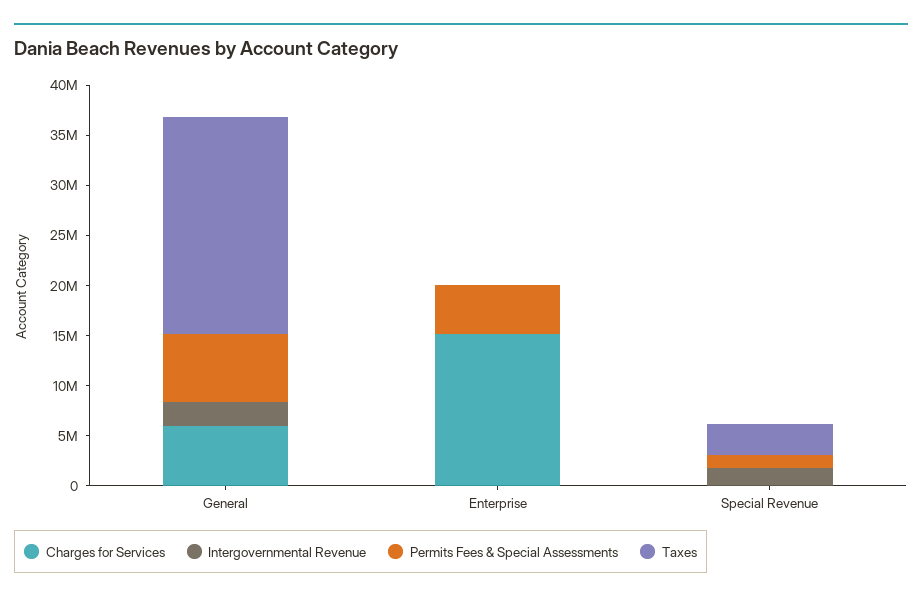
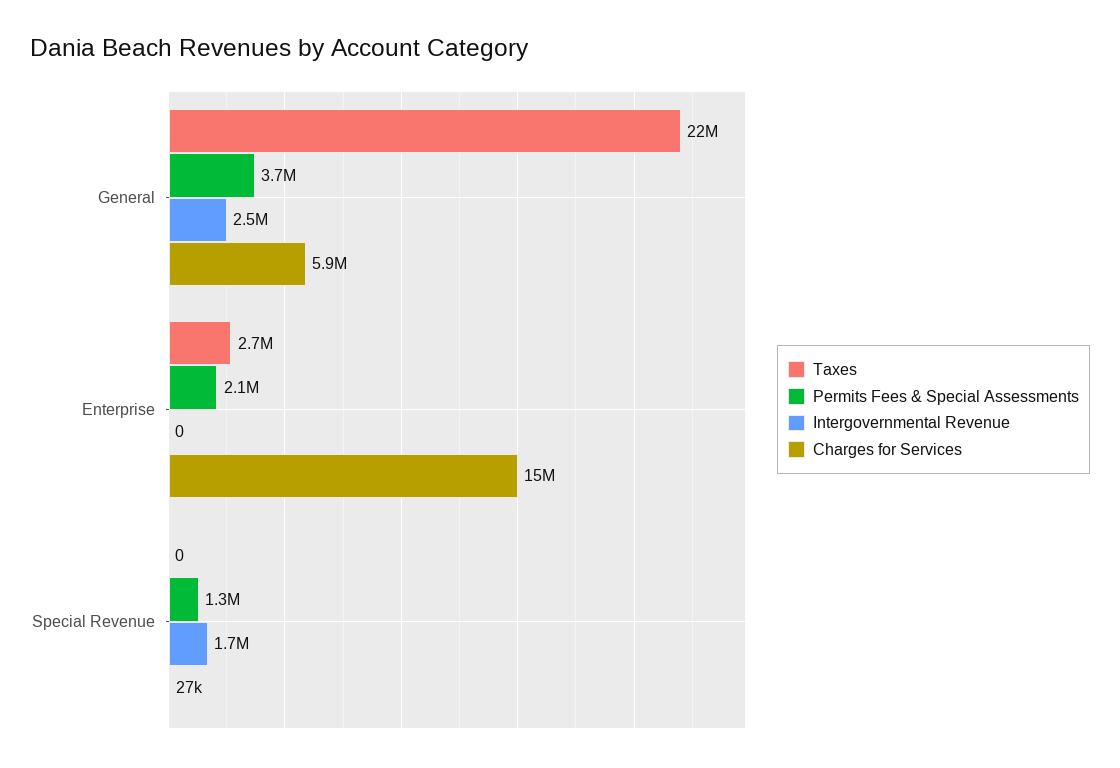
Permits Fees & Special Assessments, General: 7000000 -> 3700000
Permits Fees & Special Assessments, Enterprise: 5000000 -> 2100000
Taxes, Enterprise: 0 -> 2700000
Taxes, Special Revenue: 3000000 -> 0

